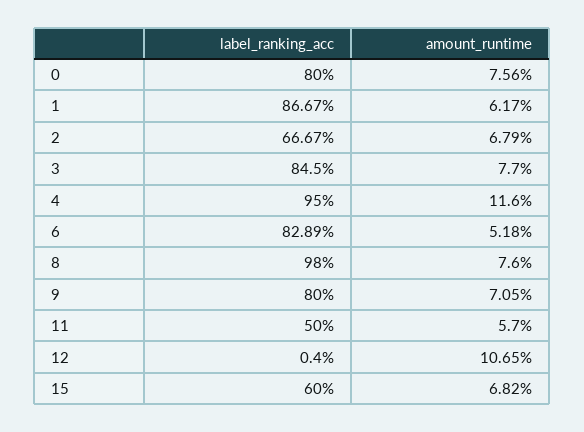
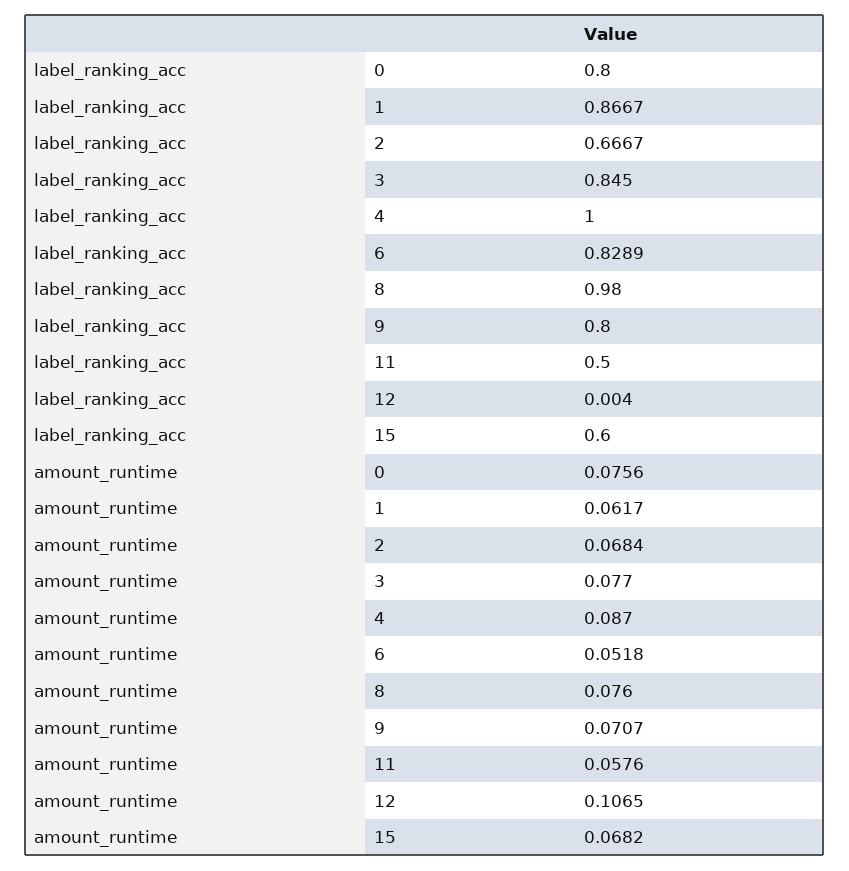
amount_runtime, 2: 0.0679 -> 0.0684
label_ranking_acc, 4: 0.95 -> 1
amount_runtime, 4: 0.116 -> 0.087
amount_runtime, 9: 0.0705 -> 0.0707
amount_runtime, 11: 0.057 -> 0.0576

